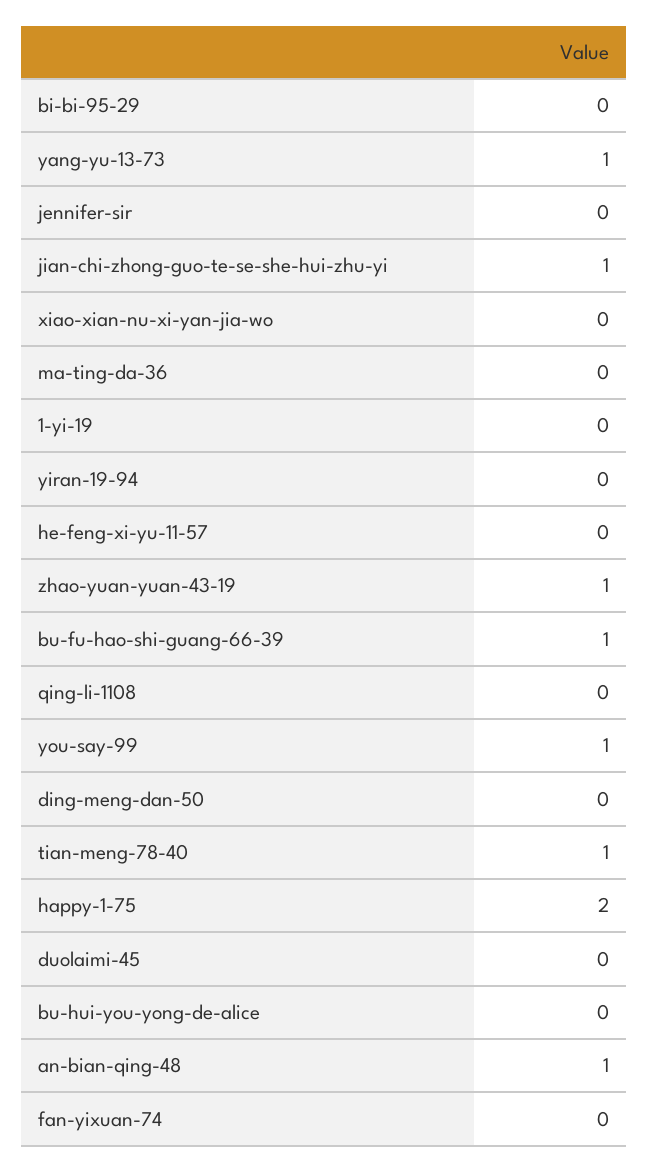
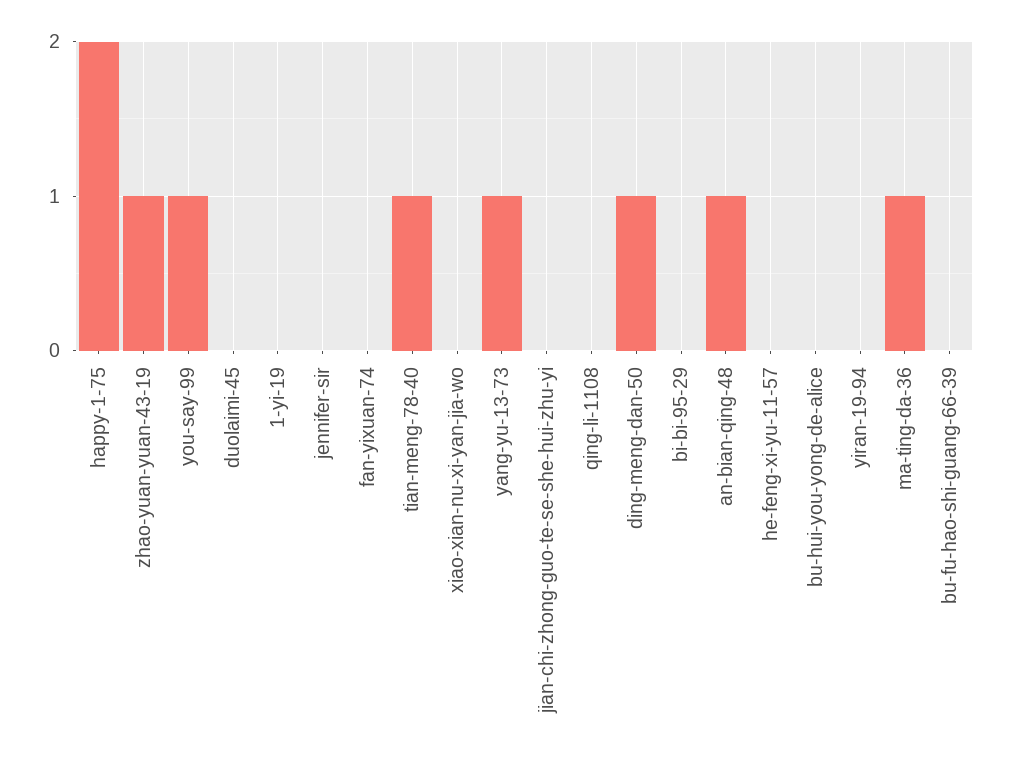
jian-chi-zhong-guo-te-se-she-hui-zhu-yi: 1 -> 0
ma-ting-da-36: 0 -> 1
bu-fu-hao-shi-guang-66-39: 1 -> 0
ding-meng-dan-50: 0 -> 1

